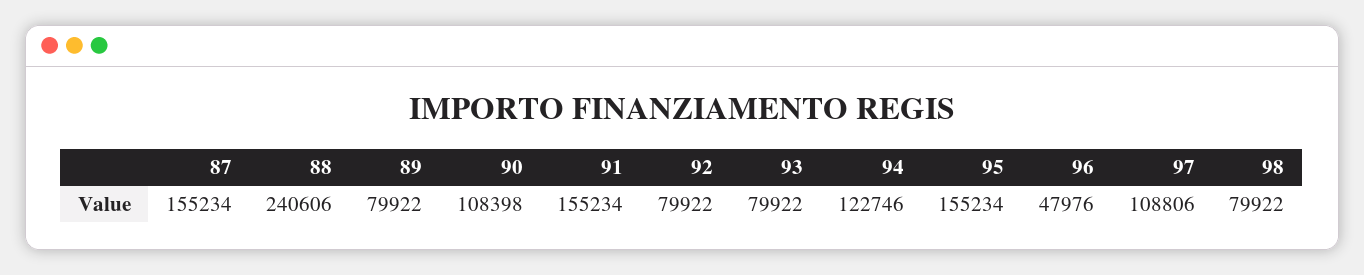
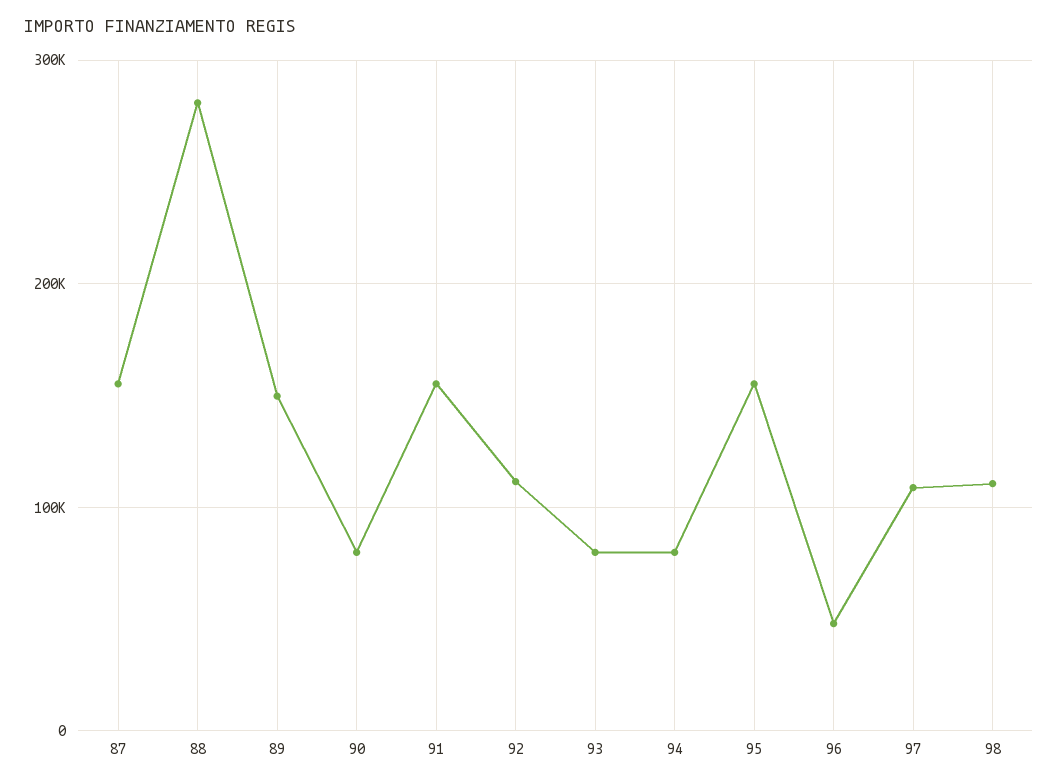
88: 240606 -> 280000
89: 79922 -> 150000
90: 108398 -> 80000
92: 79922 -> 110000
94: 122746 -> 80000
98: 79922 -> 110000

